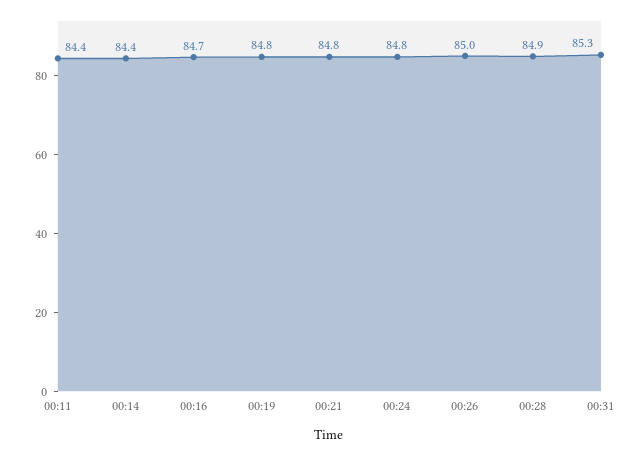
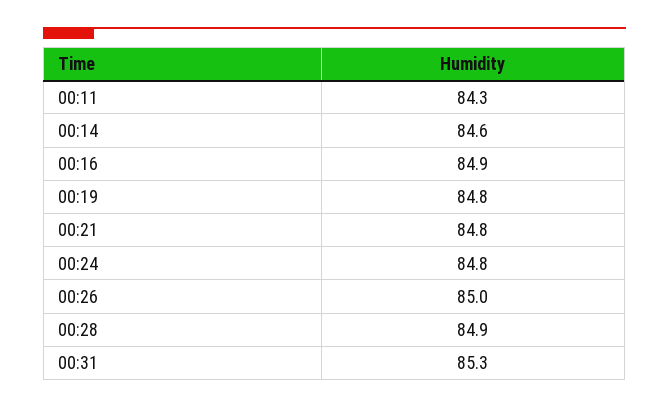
00:11: 84.4 -> 84.3
00:14: 84.4 -> 84.6
00:16: 84.7 -> 84.9

